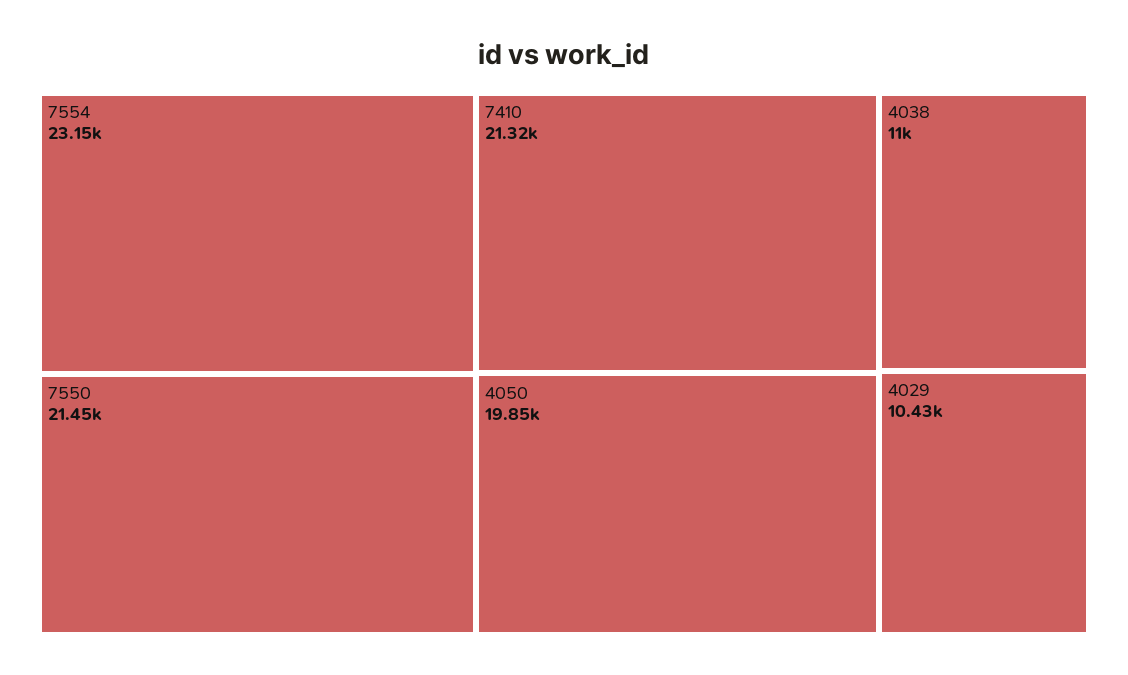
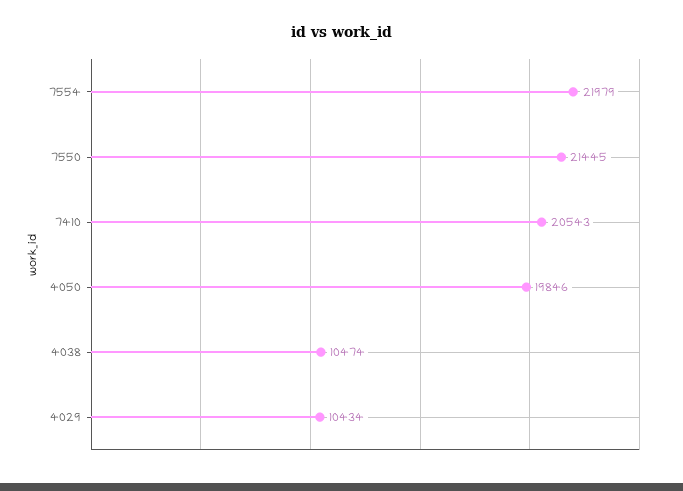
7554: 23150 -> 21979
7410: 21320 -> 20543
4038: 11000 -> 10474

